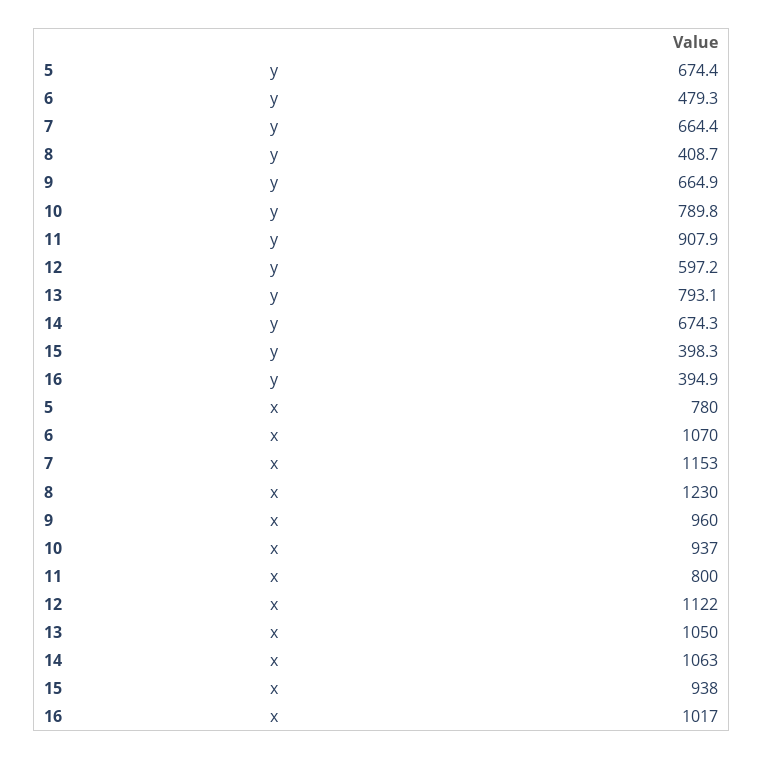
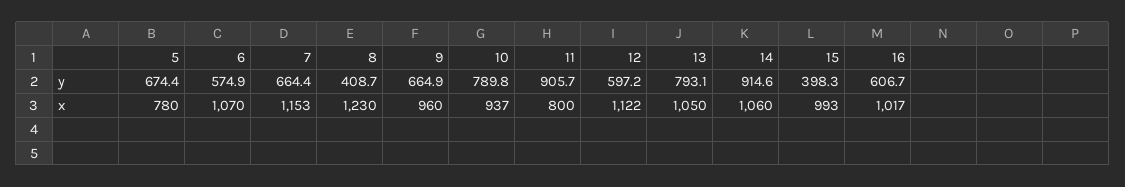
6, y: 479.3 -> 574.9
11, y: 907.9 -> 905.7
14, y: 674.3 -> 914.6
16, y: 394.9 -> 606.7
14, x: 1063 -> 1060
15, x: 938 -> 993

